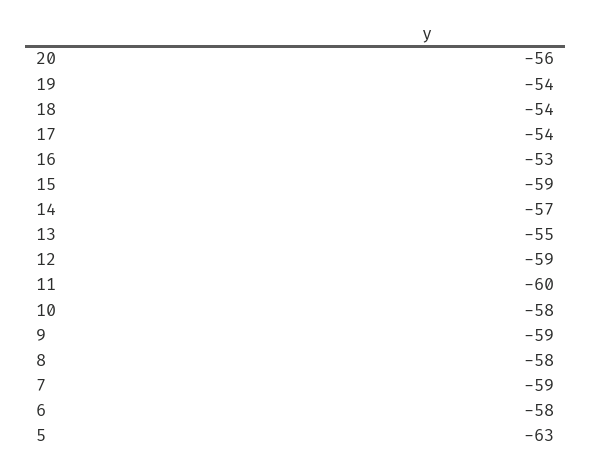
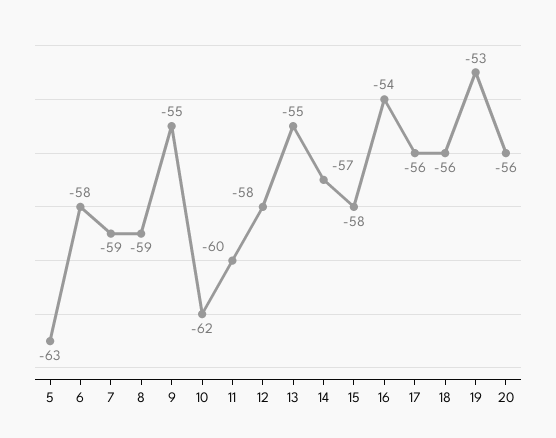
19: -54 -> -53
18: -54 -> -56
17: -54 -> -56
16: -53 -> -54
15: -59 -> -58
12: -59 -> -58
10: -58 -> -62
9: -59 -> -55
8: -58 -> -59

